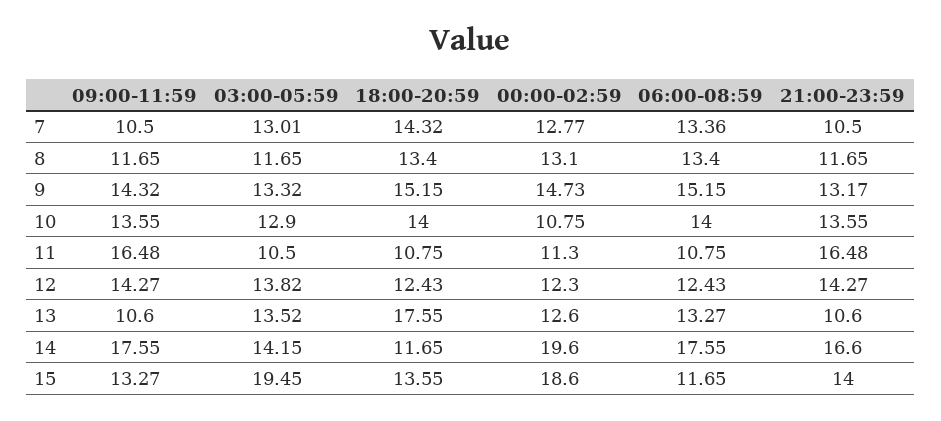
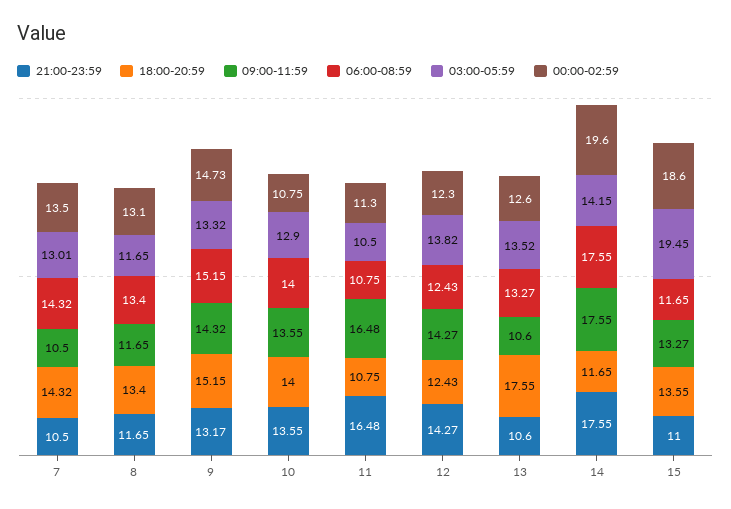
00:00-02:59, 7: 12.77 -> 13.5
06:00-08:59, 7: 13.36 -> 14.32
21:00-23:59, 14: 16.6 -> 17.55
21:00-23:59, 15: 14 -> 11

